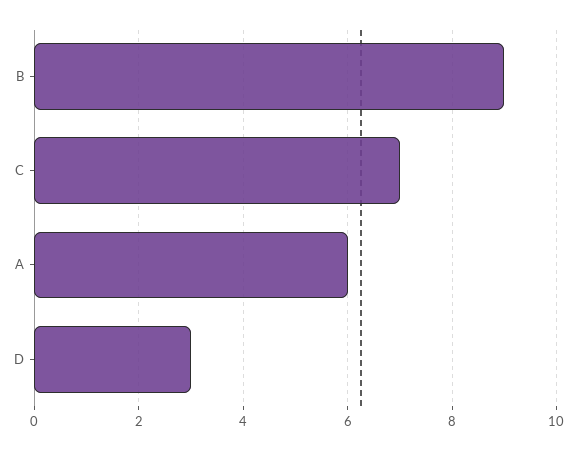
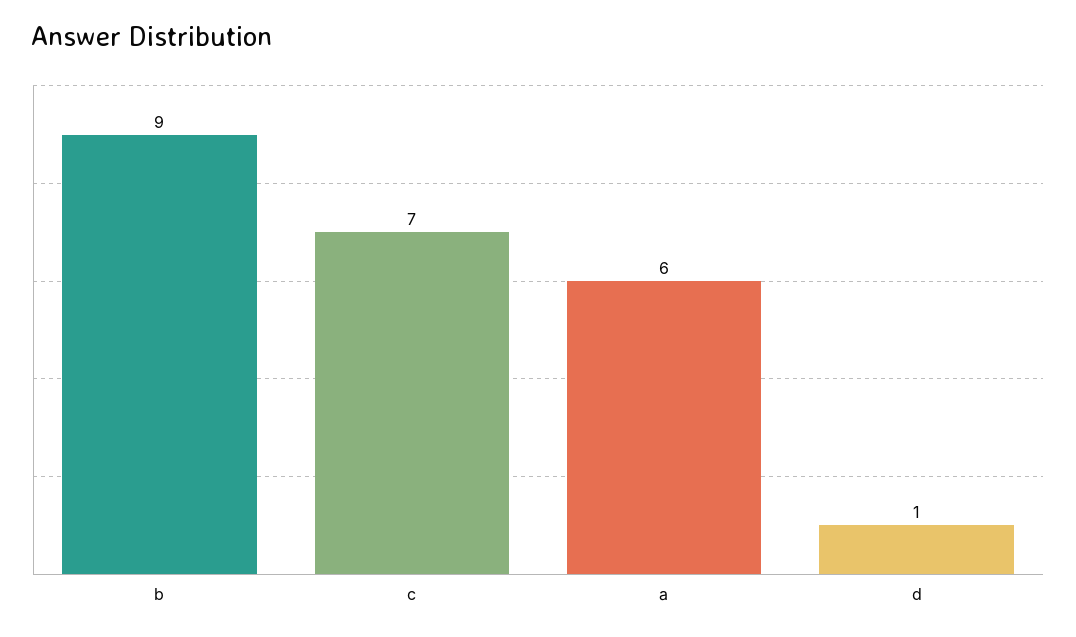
D: 3 -> 1

